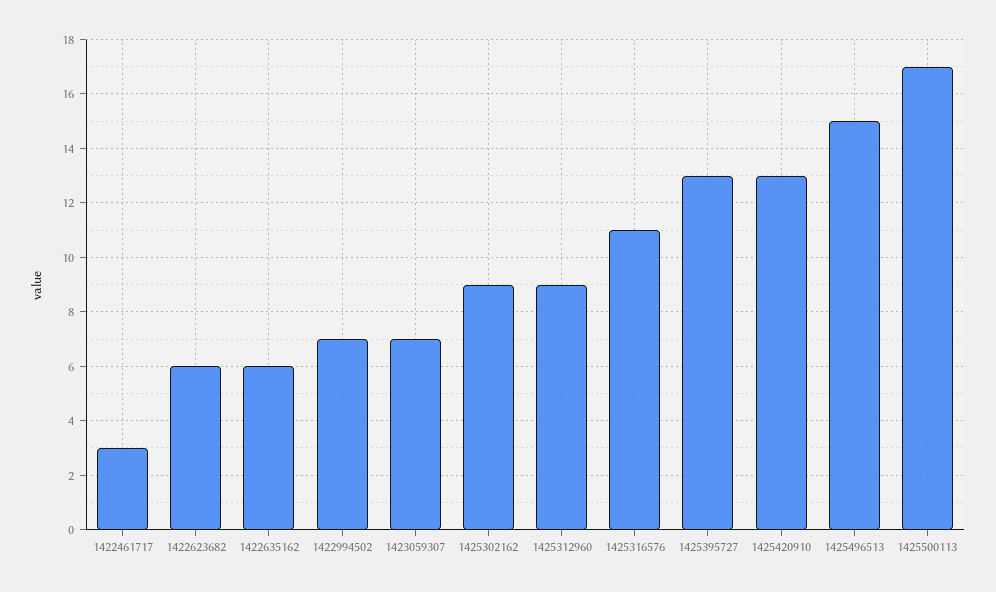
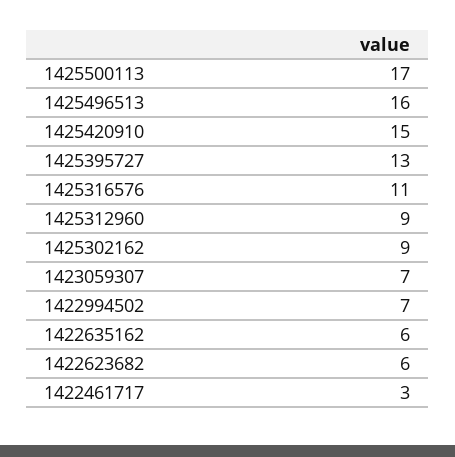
1425420910: 13 -> 15
1425496513: 15 -> 16

